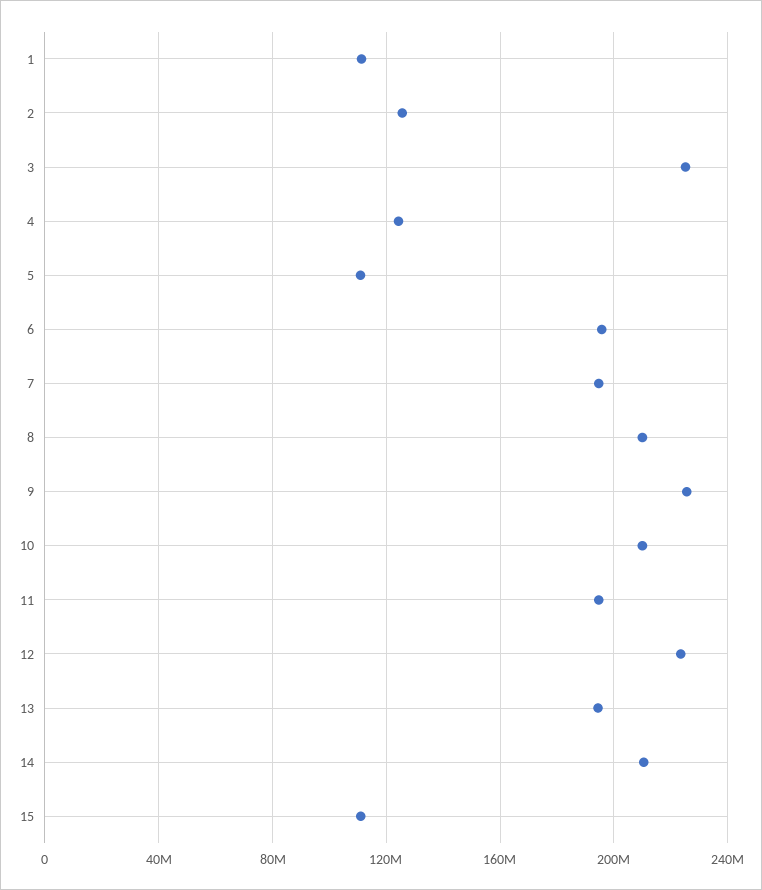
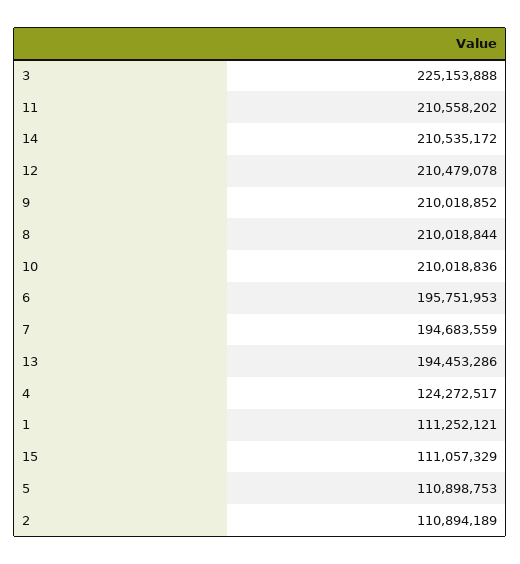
2: 125000000 -> 110894189
9: 225000000 -> 210018852
11: 195000000 -> 210558202
12: 225000000 -> 210479078

